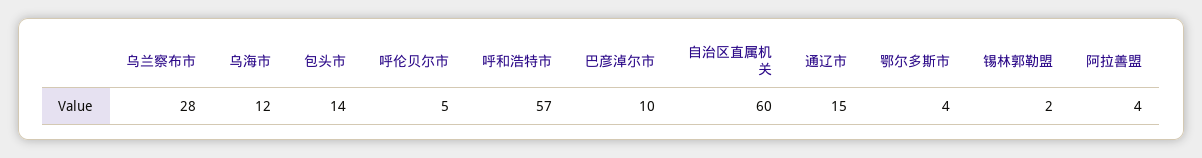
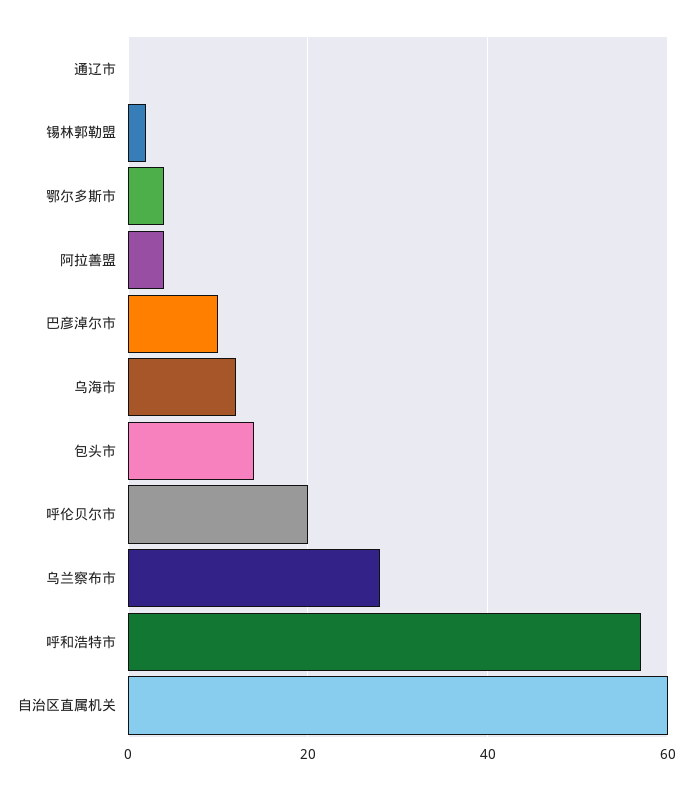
呼伦贝尔市: 5 -> 20
通辽市: 15 -> 0

